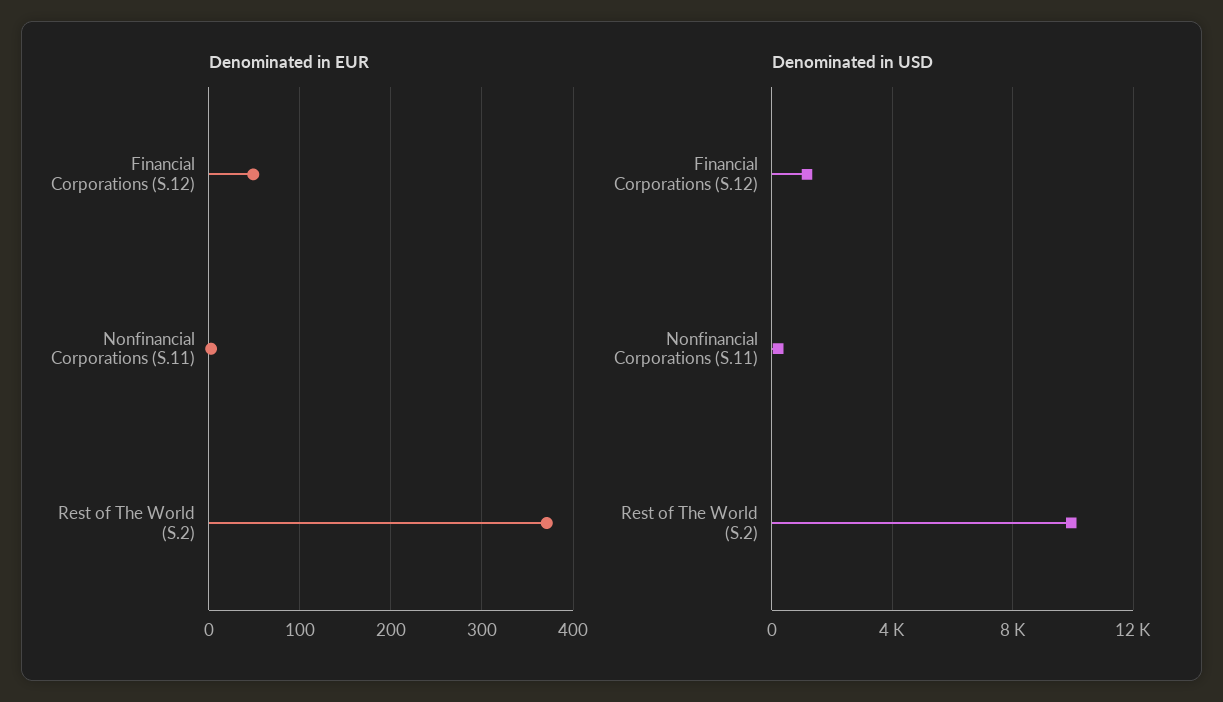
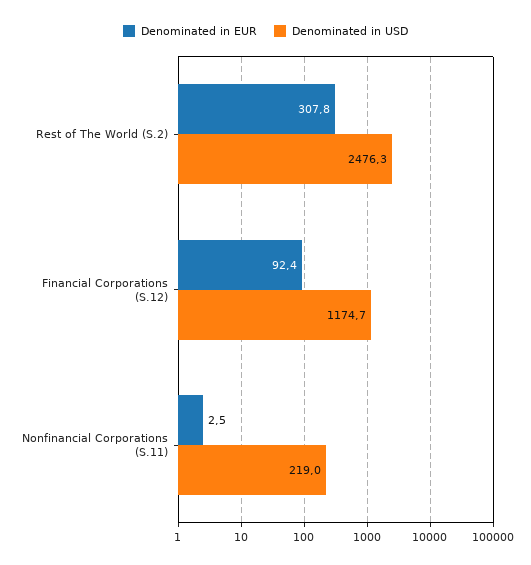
Denominated in EUR, Financial Corporations (S.12): 50 -> 92.4
Denominated in EUR, Rest of The World (S.2): 370 -> 307.8
Denominated in USD, Rest of The World (S.2): 10000 -> 2476.3

